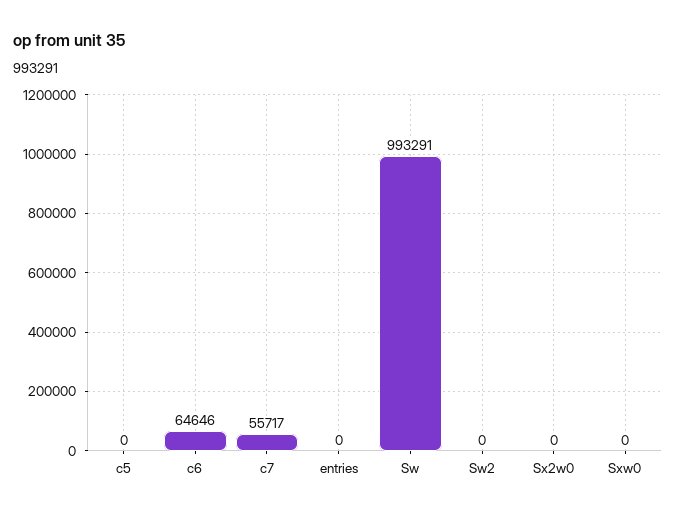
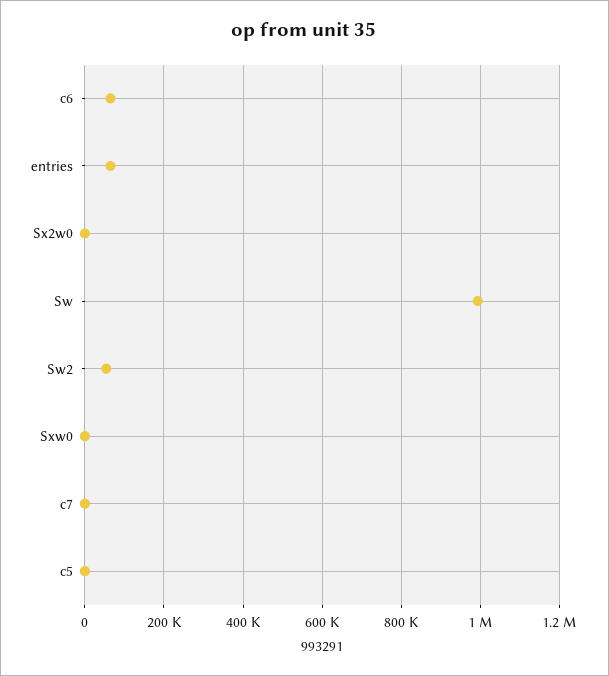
c7: 55717 -> 0
entries: 0 -> 60000
Sw2: 0 -> 60000

